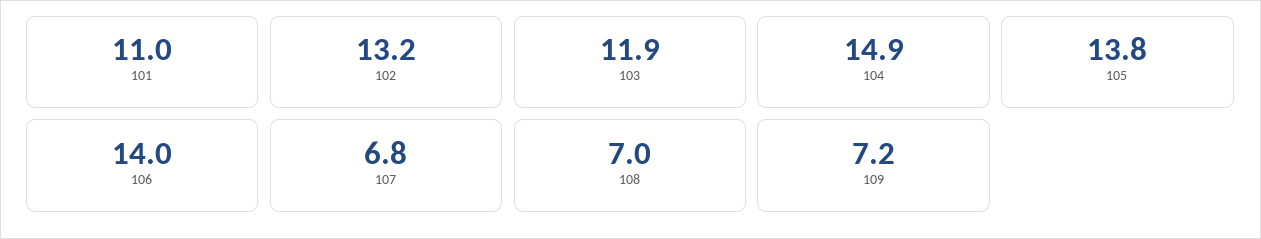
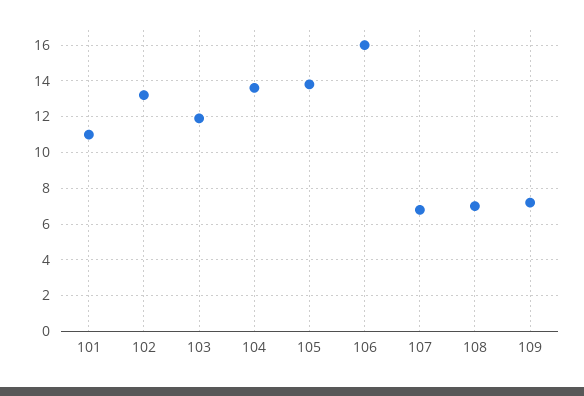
104: 14.9 -> 13.5
106: 14 -> 16

